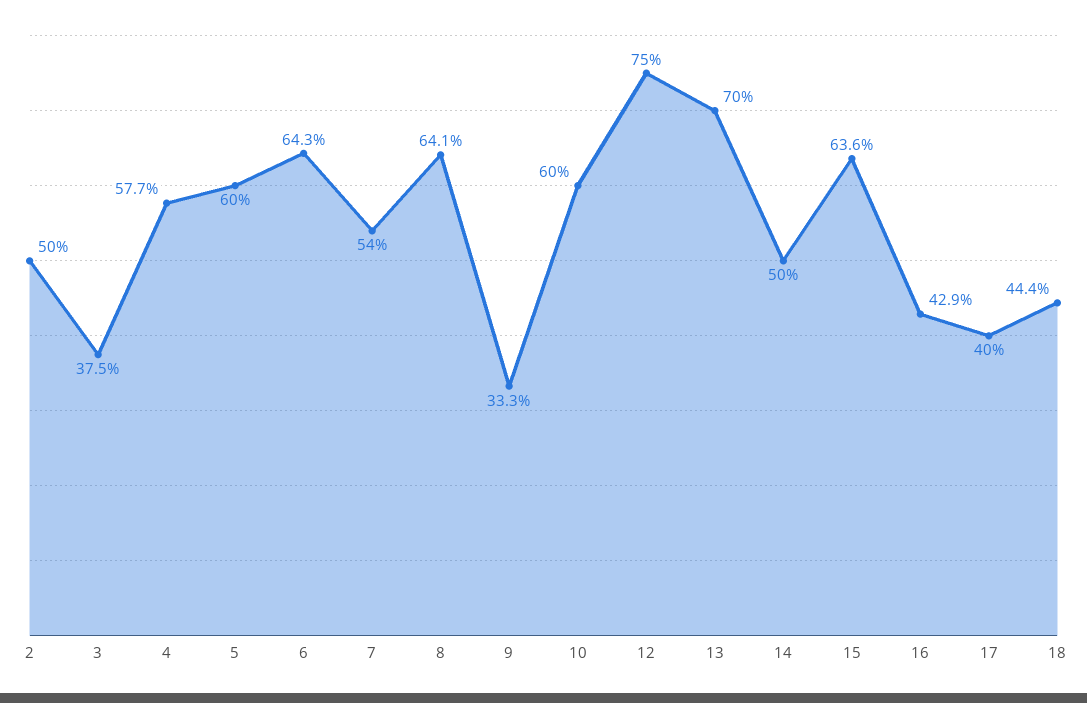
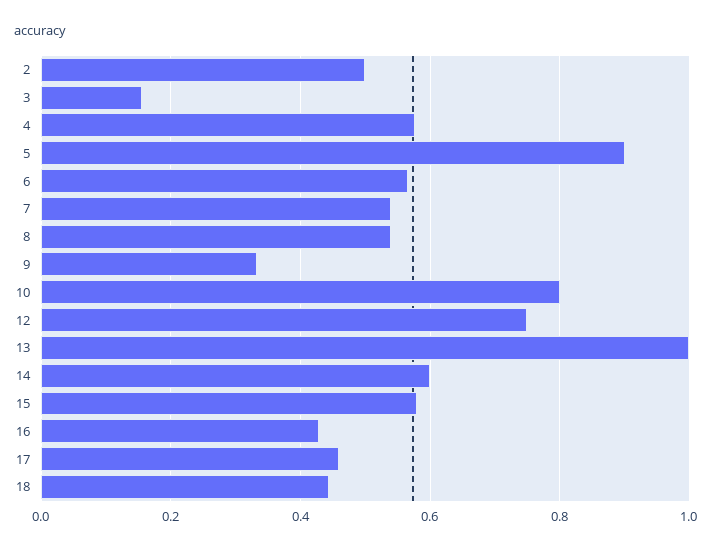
3: 0.375 -> 0.16
5: 0.6 -> 0.9
6: 0.643 -> 0.56
8: 0.641 -> 0.54
10: 0.6 -> 0.8
13: 0.7 -> 1
14: 0.5 -> 0.6
15: 0.636 -> 0.58
17: 0.4 -> 0.46

